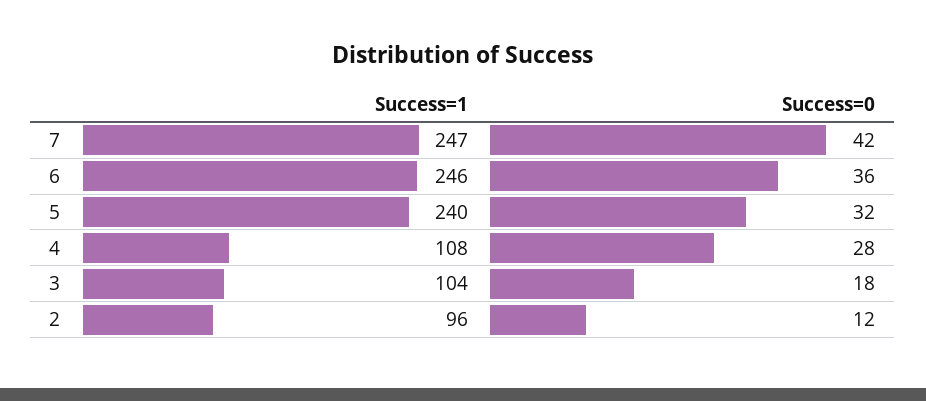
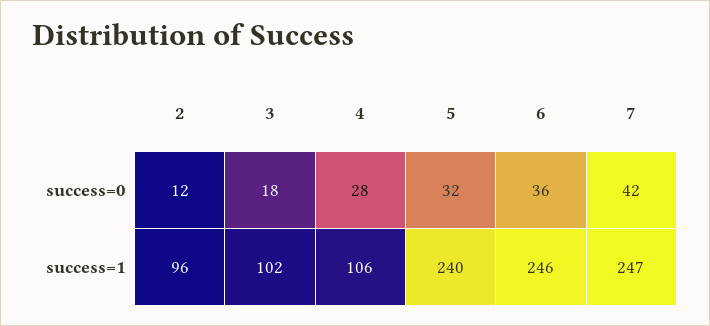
Success=1, 4: 108 -> 106
Success=1, 3: 104 -> 102

